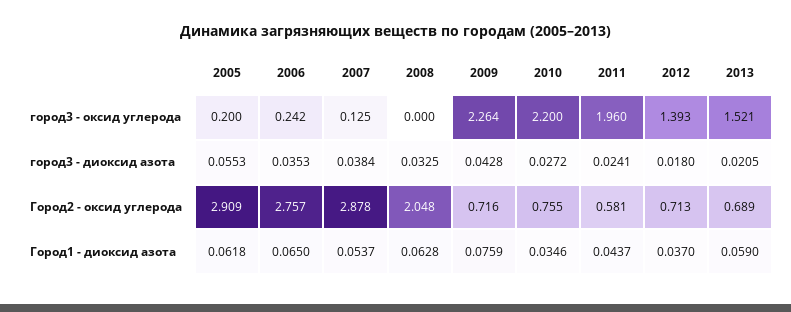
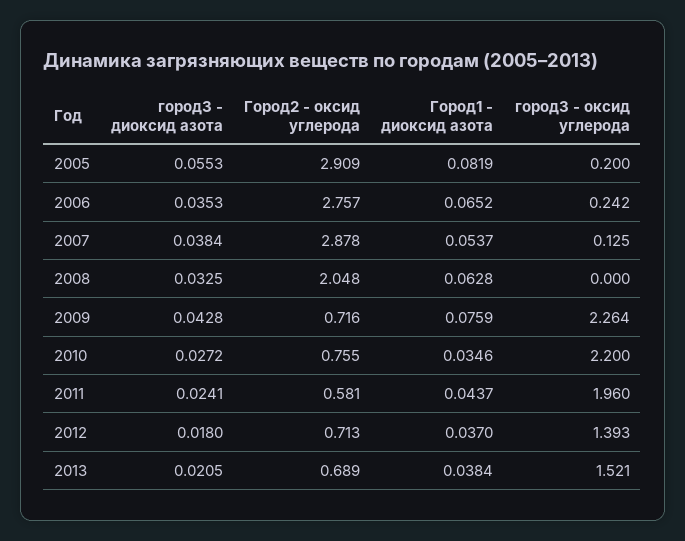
2005, Город1 - диоксид азота: 0.0618 -> 0.0819
2006, Город1 - диоксид азота: 0.065 -> 0.0652
2013, Город1 - диоксид азота: 0.059 -> 0.0384

